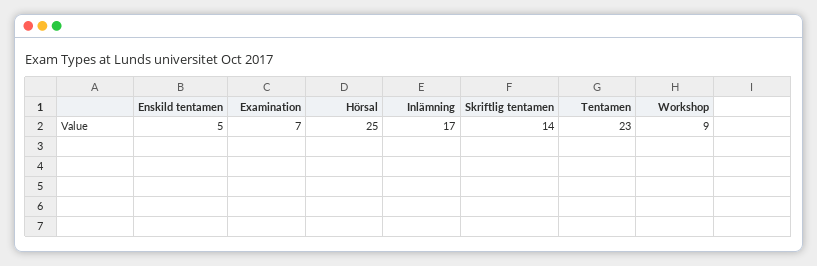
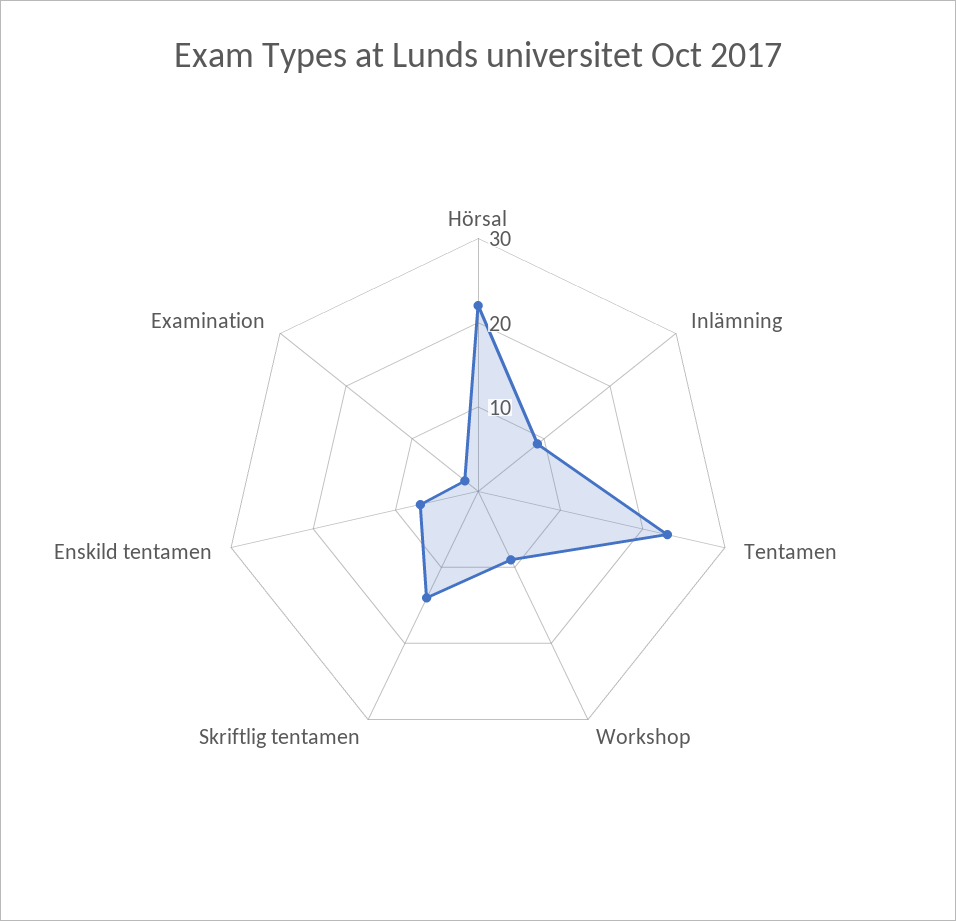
Enskild tentamen: 5 -> 7
Examination: 7 -> 2
Hörsal: 25 -> 22
Inlämning: 17 -> 9

